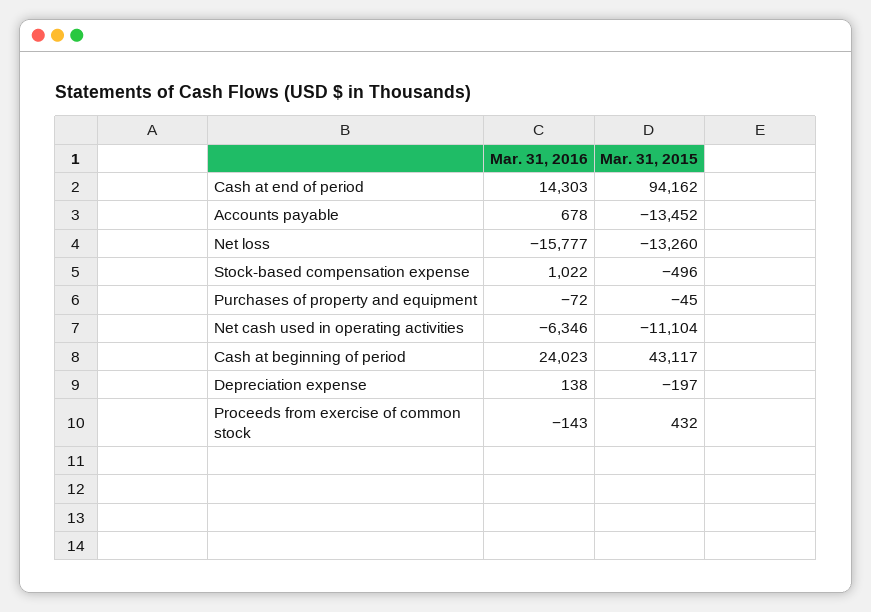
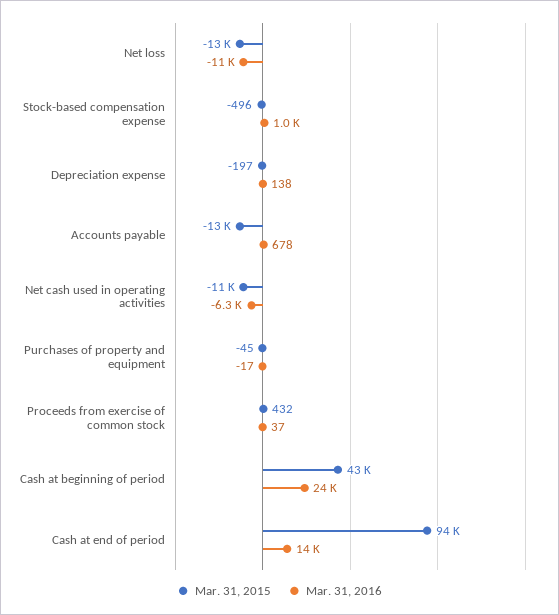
Mar. 31, 2016, Net loss: -15777 -> -11000
Mar. 31, 2016, Purchases of property and equipment: -72 -> -17
Mar. 31, 2016, Proceeds from exercise of common stock: -143 -> 37

